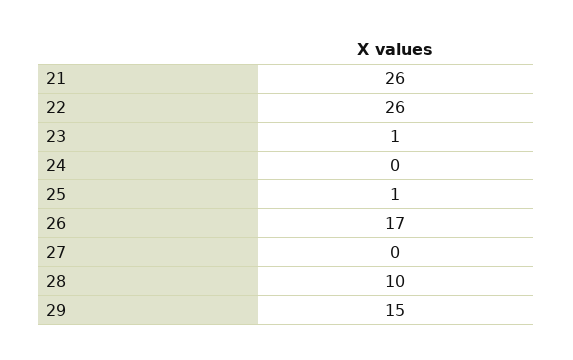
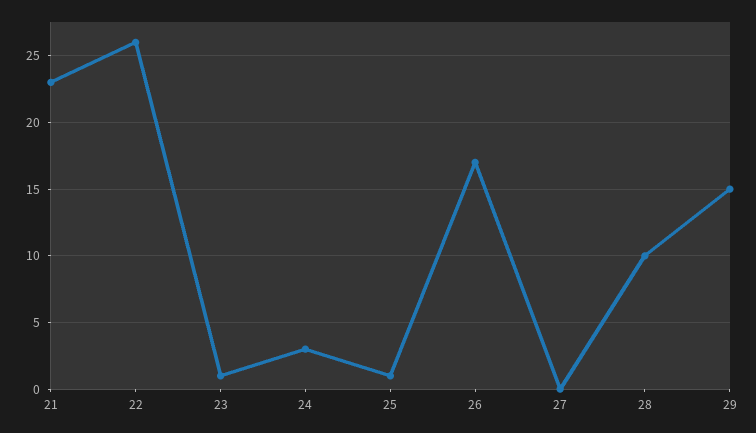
21: 26 -> 23
24: 0 -> 3

